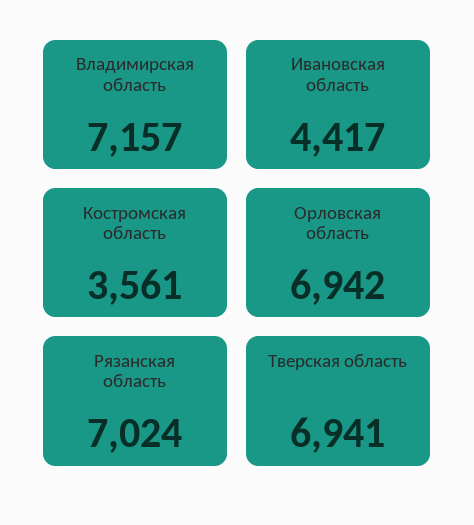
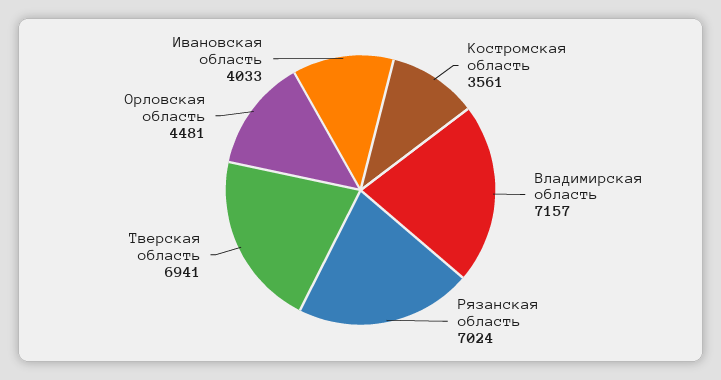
Ивановская область: 4417 -> 4033
Орловская область: 6942 -> 4481

